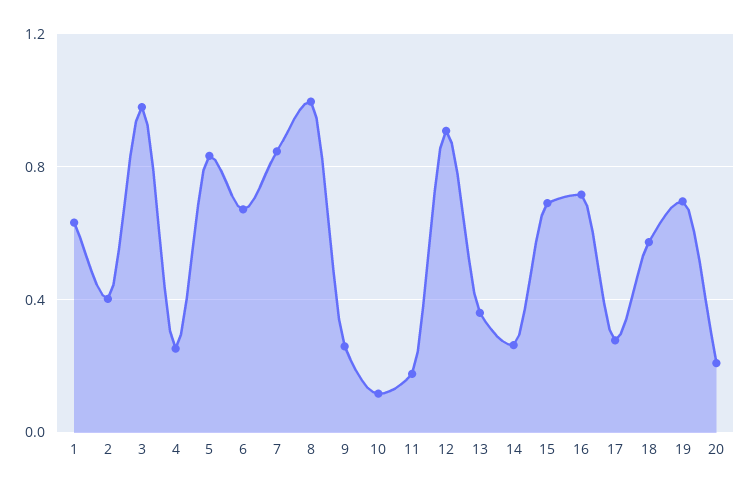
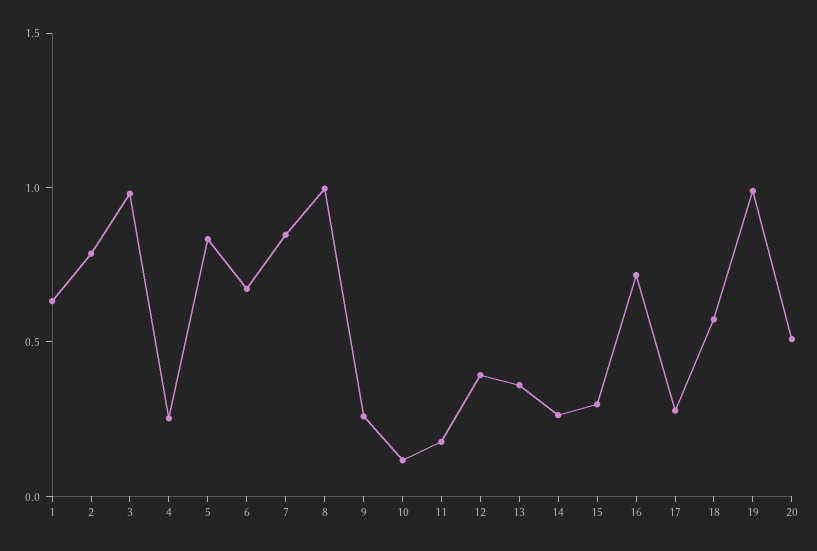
2: 0.4 -> 0.8
12: 0.9 -> 0.4
15: 0.7 -> 0.3
19: 0.7 -> 1
20: 0.2 -> 0.5

